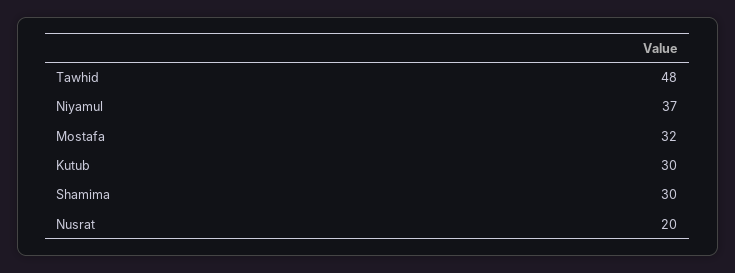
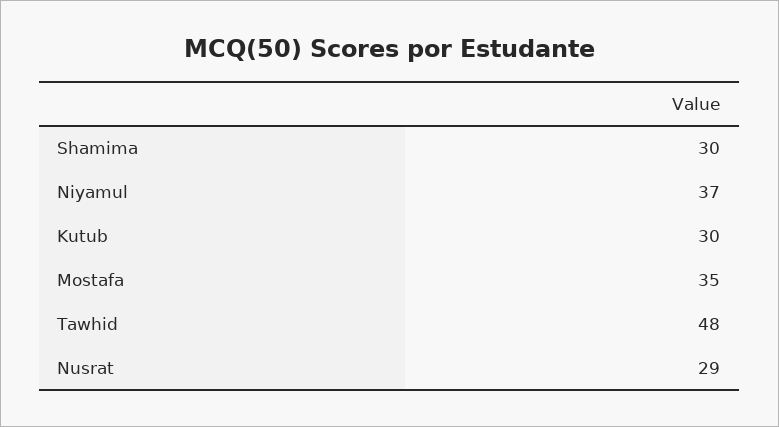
Mostafa: 32 -> 35
Nusrat: 20 -> 29

